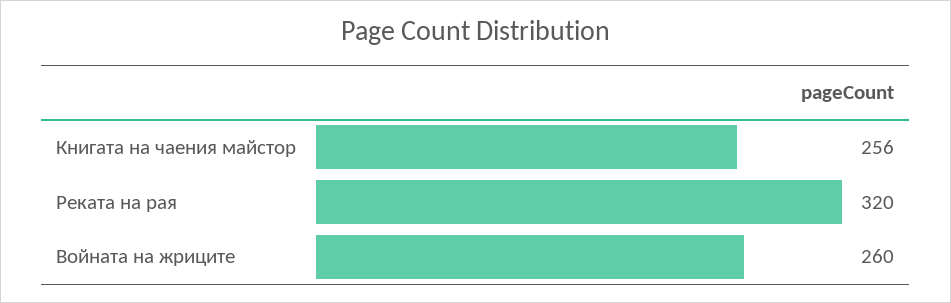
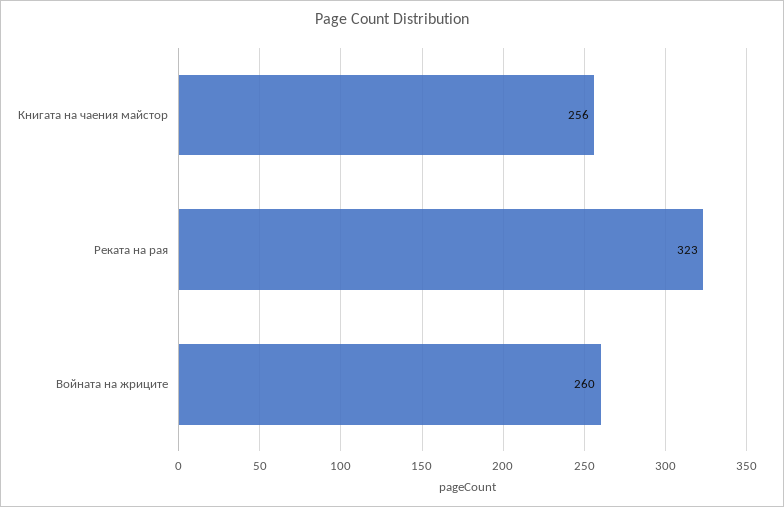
Реката на рая: 320 -> 323

